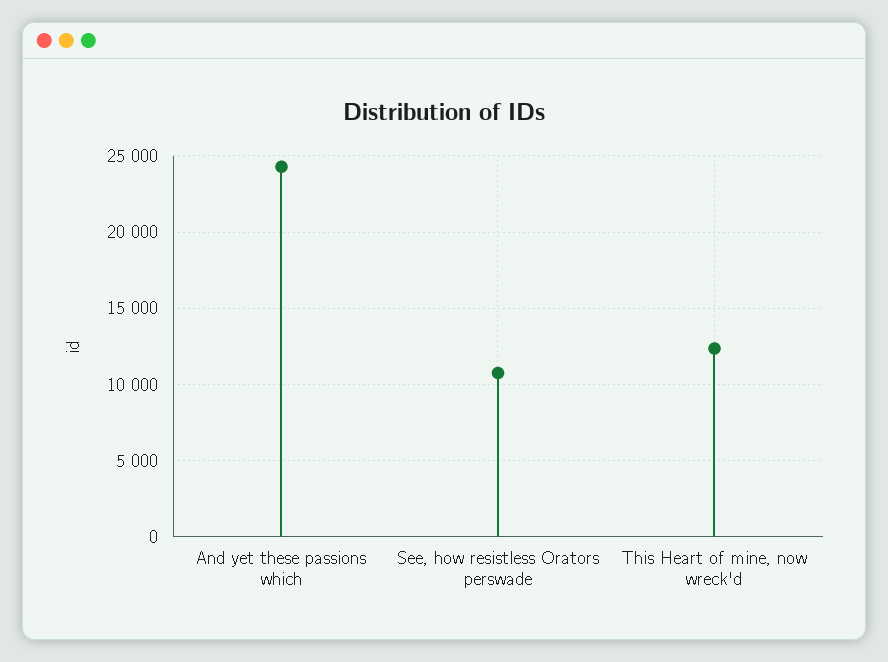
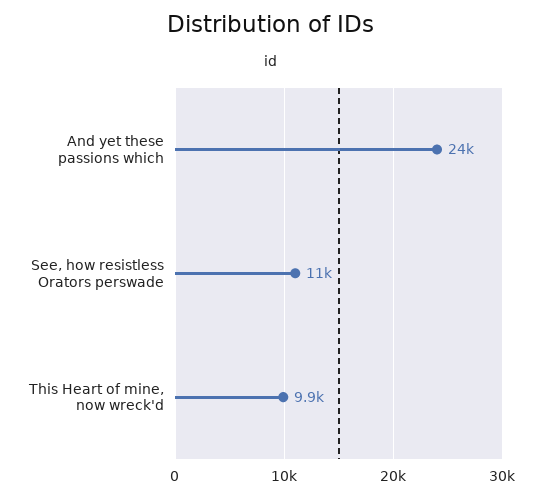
This Heart of mine, now wreck'd: 12500 -> 9900

